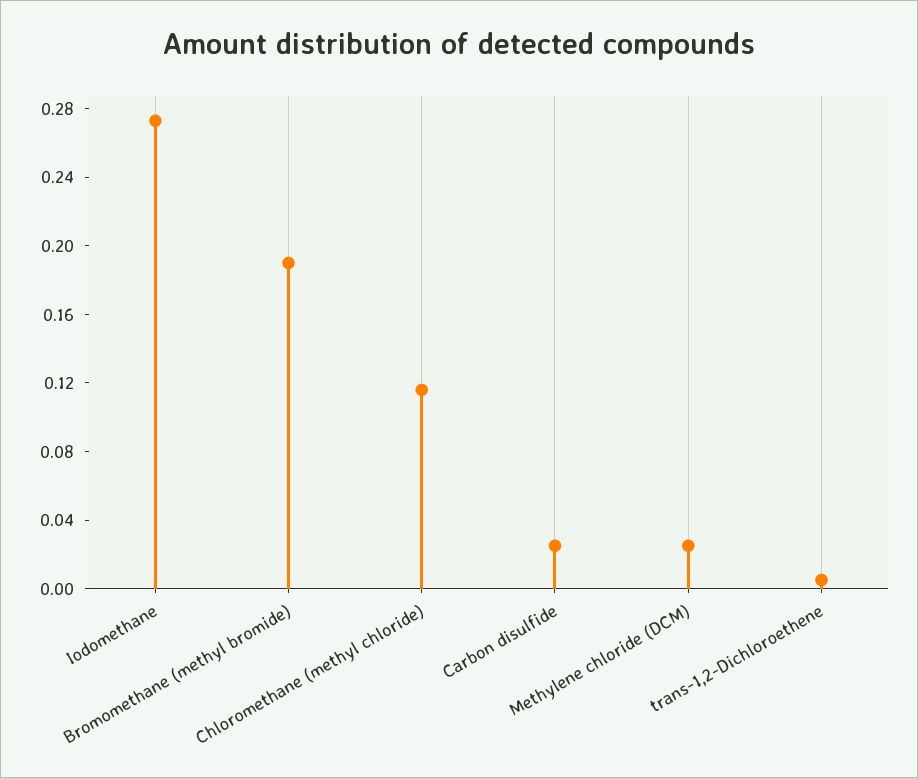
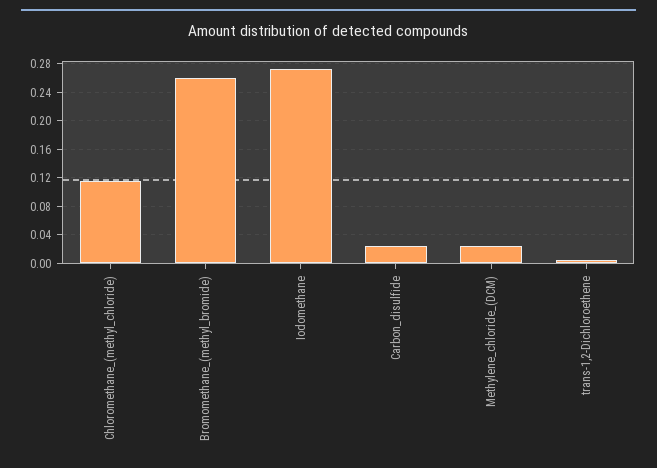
Bromomethane (methyl bromide): 0.19 -> 0.26

